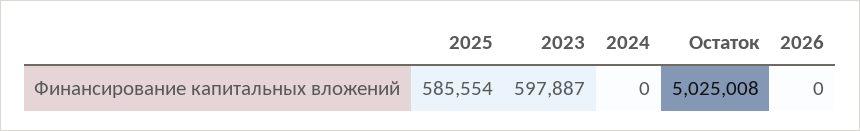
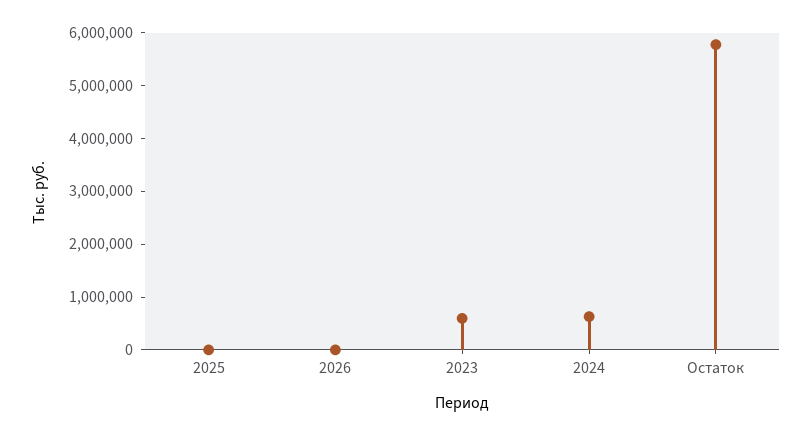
2025: 585554 -> 0
2024: 0 -> 600000
Остаток: 5025008 -> 5800000

